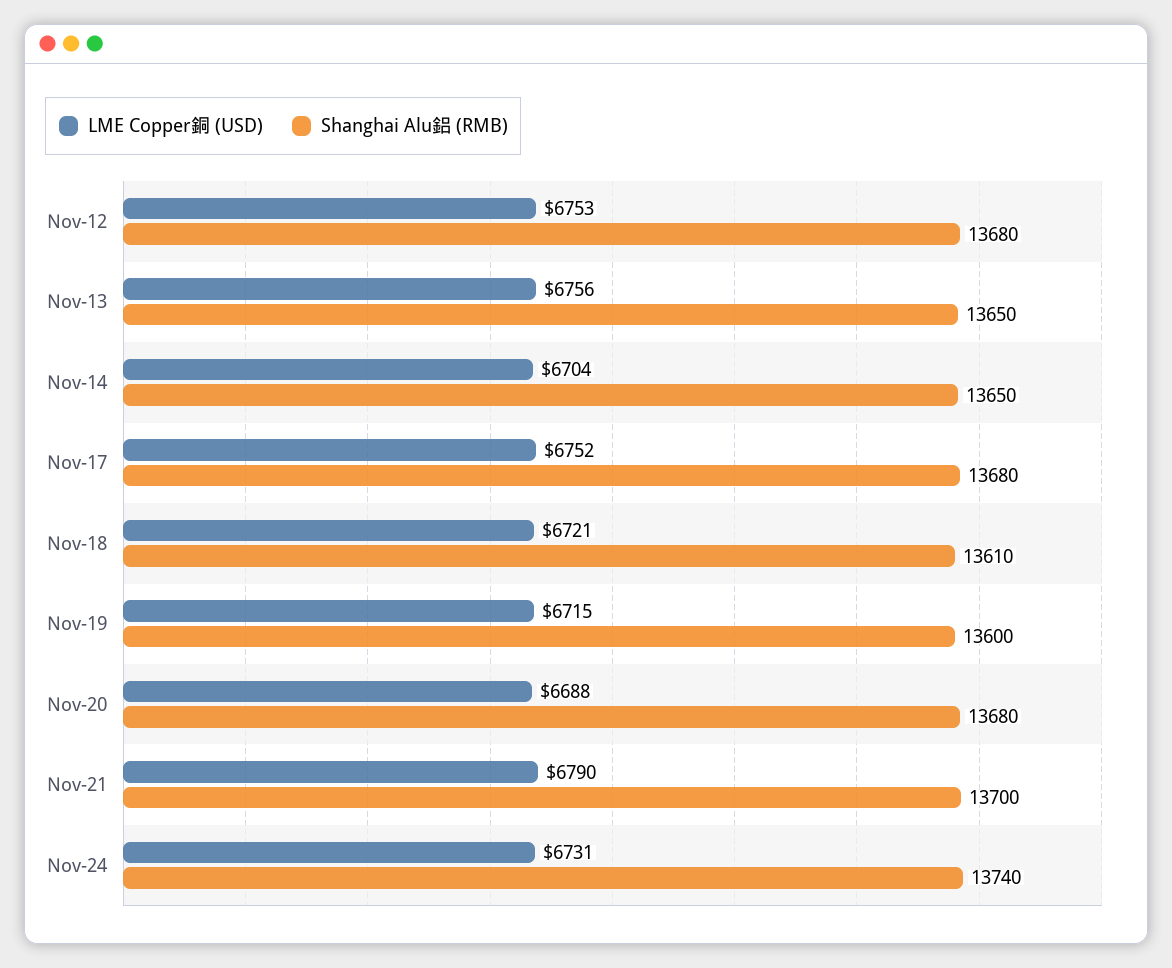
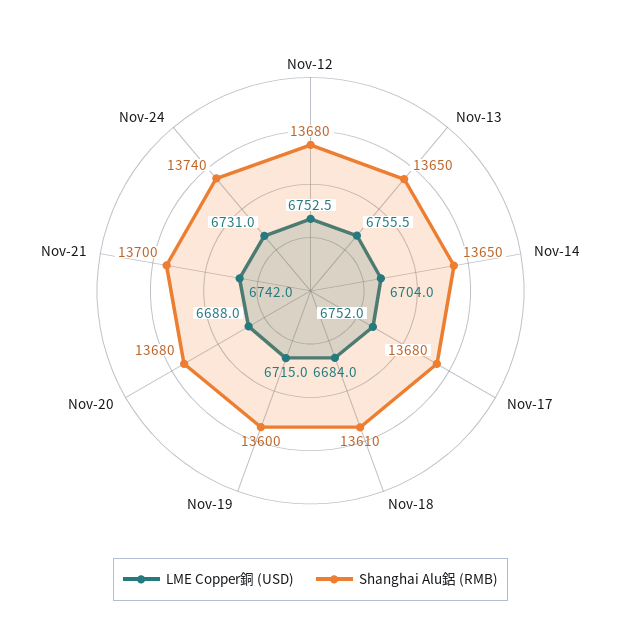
LME Copper銅 (USD), Nov-18: 6721 -> 6684
LME Copper銅 (USD), Nov-21: 6790 -> 6742

